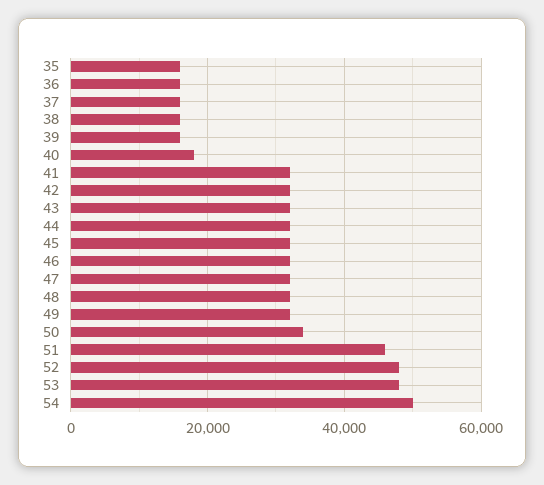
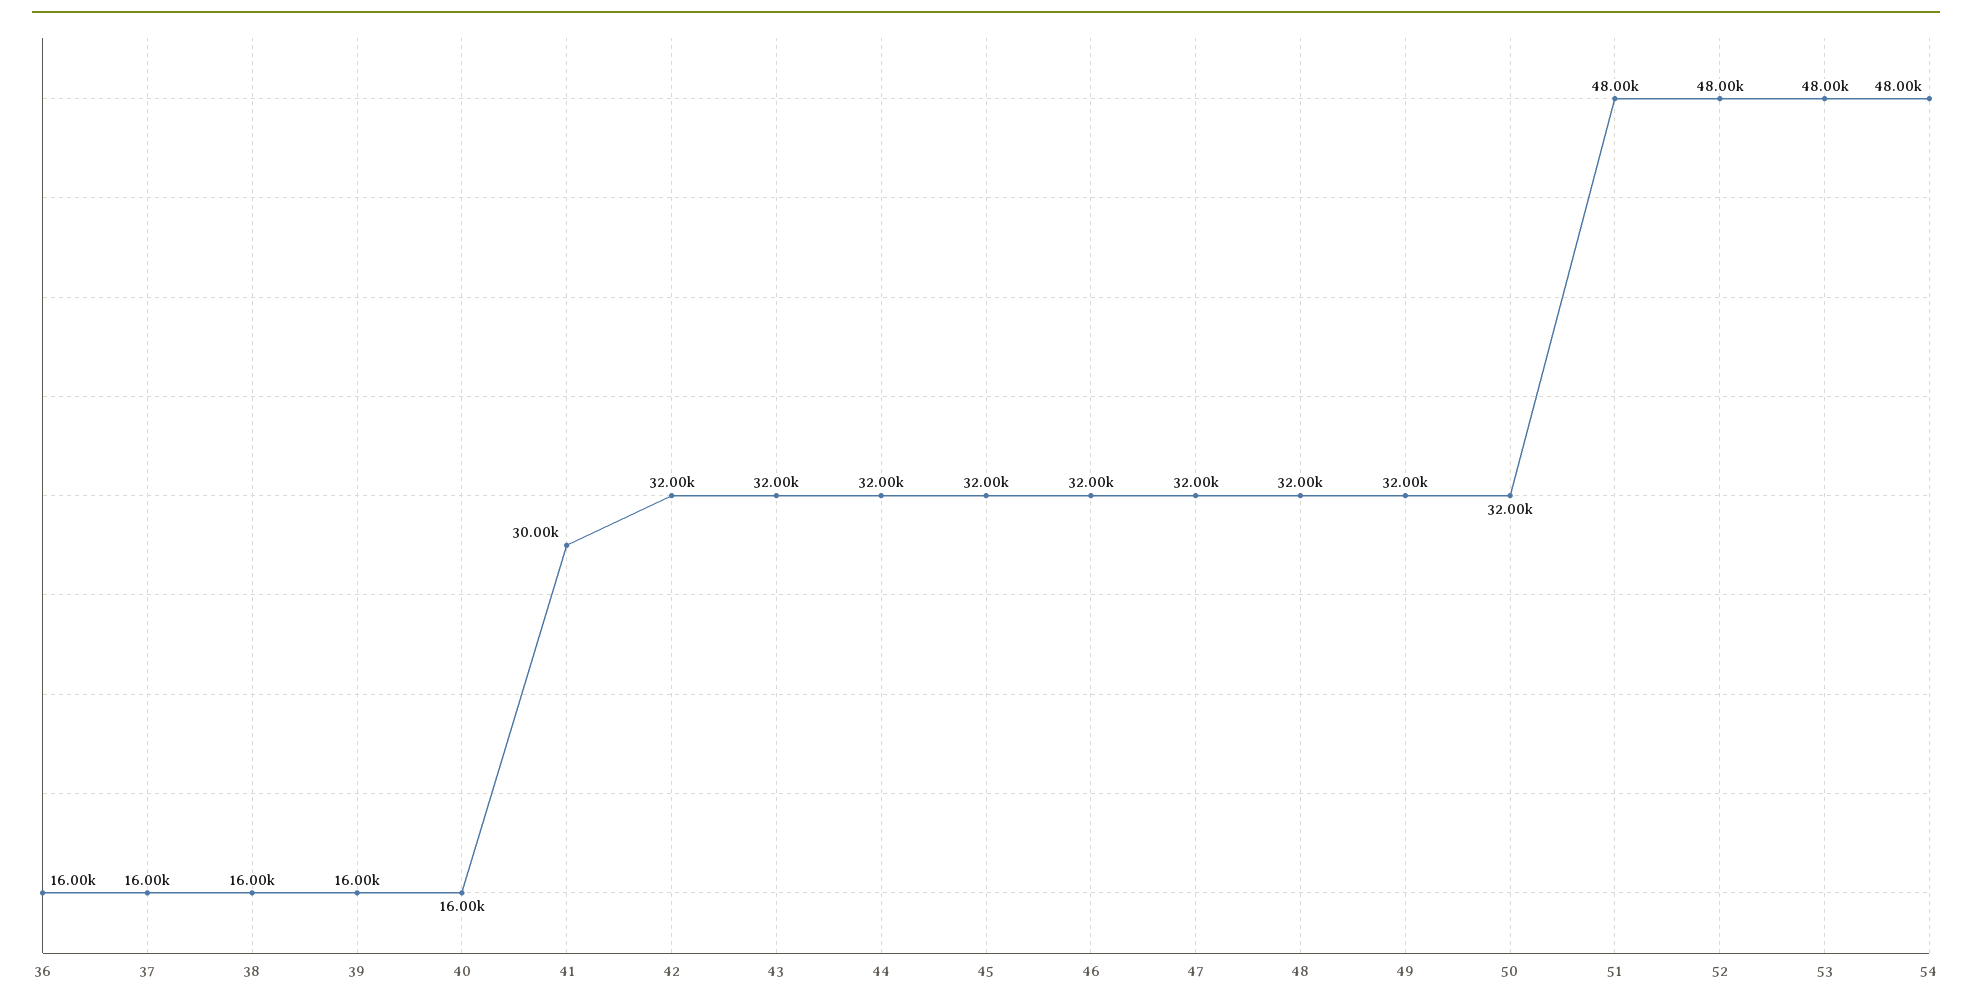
35: 16000 -> none
40: 18000 -> 16000
41: 32000 -> 30000
50: 34000 -> 32000
51: 46000 -> 48000
54: 50000 -> 48000

